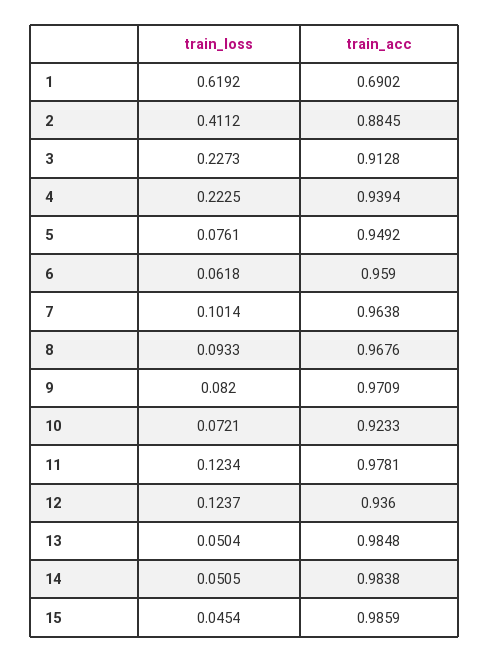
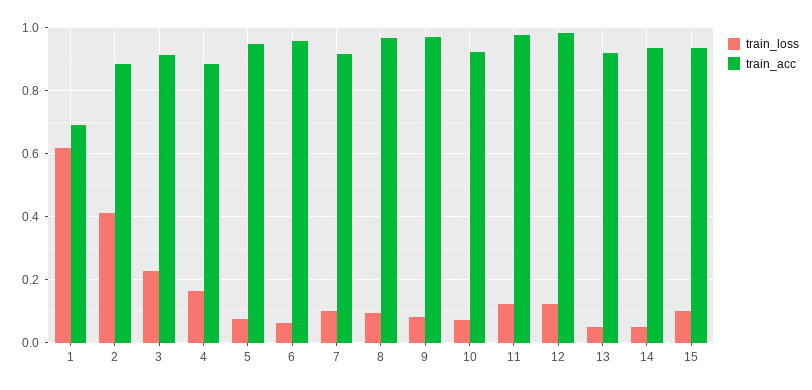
train_loss, 4: 0.2225 -> 0.16
train_acc, 4: 0.9394 -> 0.88
train_acc, 7: 0.9638 -> 0.92
train_acc, 12: 0.936 -> 0.98
train_acc, 13: 0.9848 -> 0.92
train_acc, 14: 0.9838 -> 0.94
train_loss, 15: 0.0454 -> 0.1
train_acc, 15: 0.9859 -> 0.94

